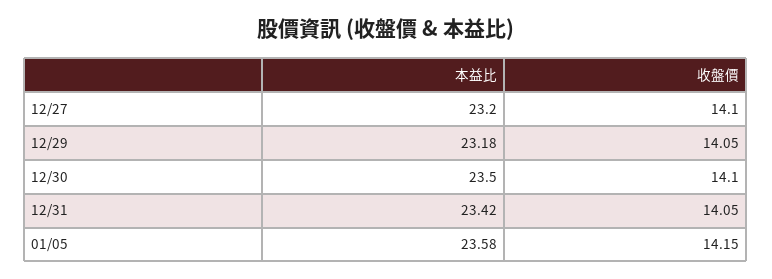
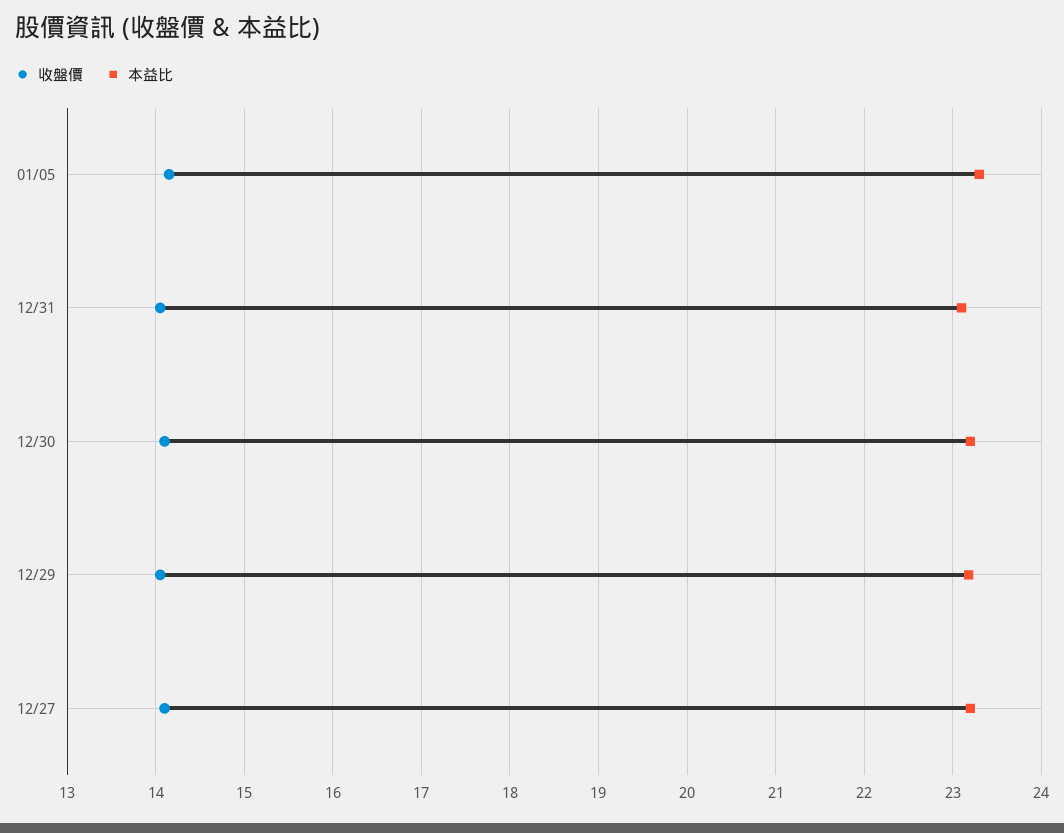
本益比, 12/30: 23.5 -> 23.2
本益比, 12/31: 23.42 -> 23.1
本益比, 01/05: 23.58 -> 23.3

